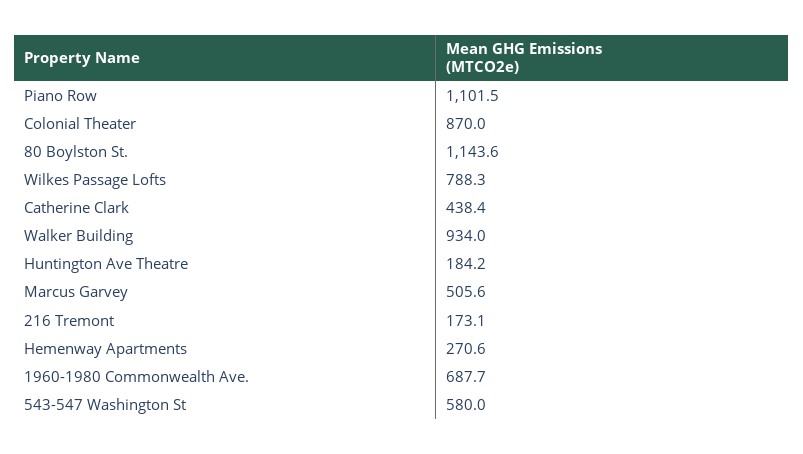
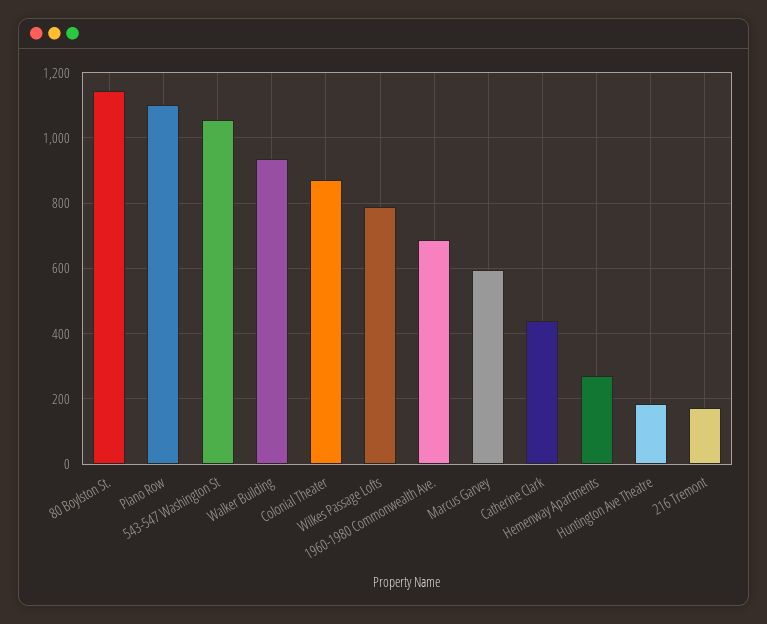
Marcus Garvey: 505.6 -> 600
543-547 Washington St: 580 -> 1060

